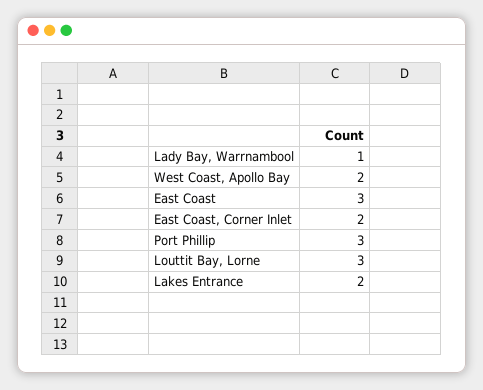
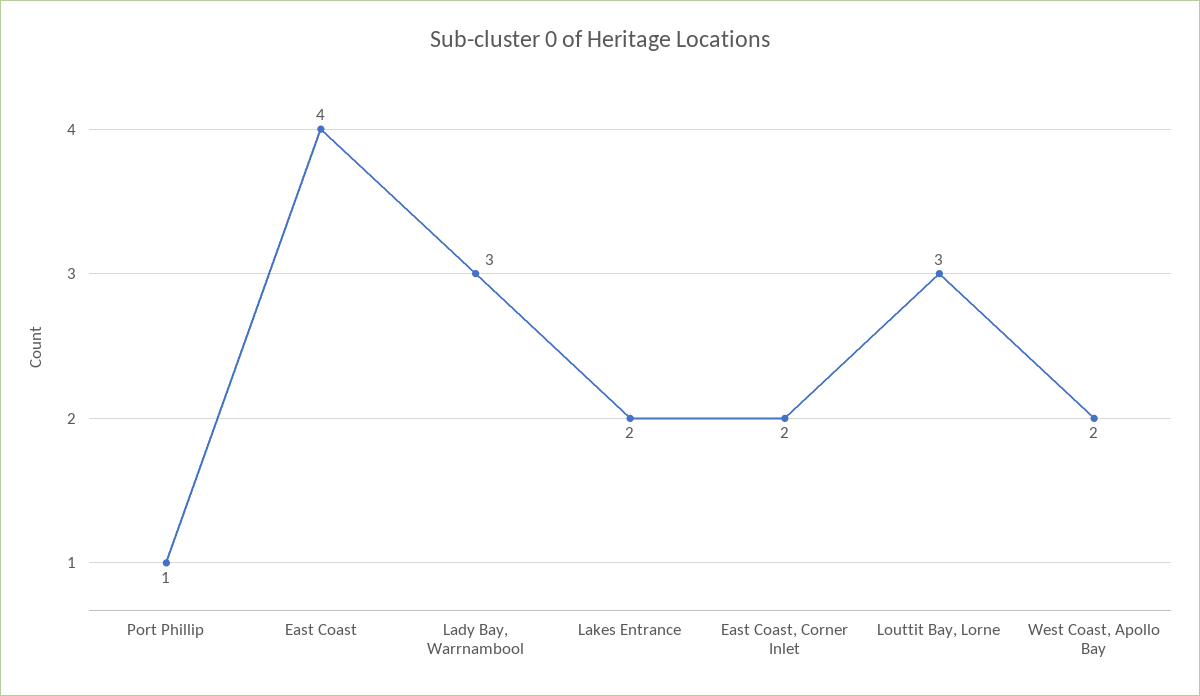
Lady Bay, Warrnambool: 1 -> 3
East Coast: 3 -> 4
Port Phillip: 3 -> 1

